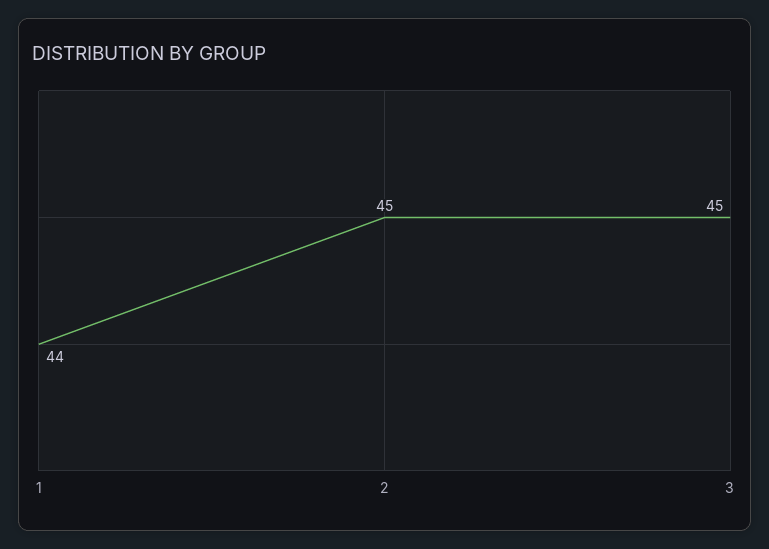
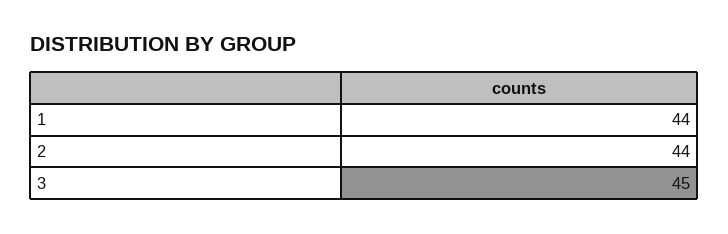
2: 45 -> 44

